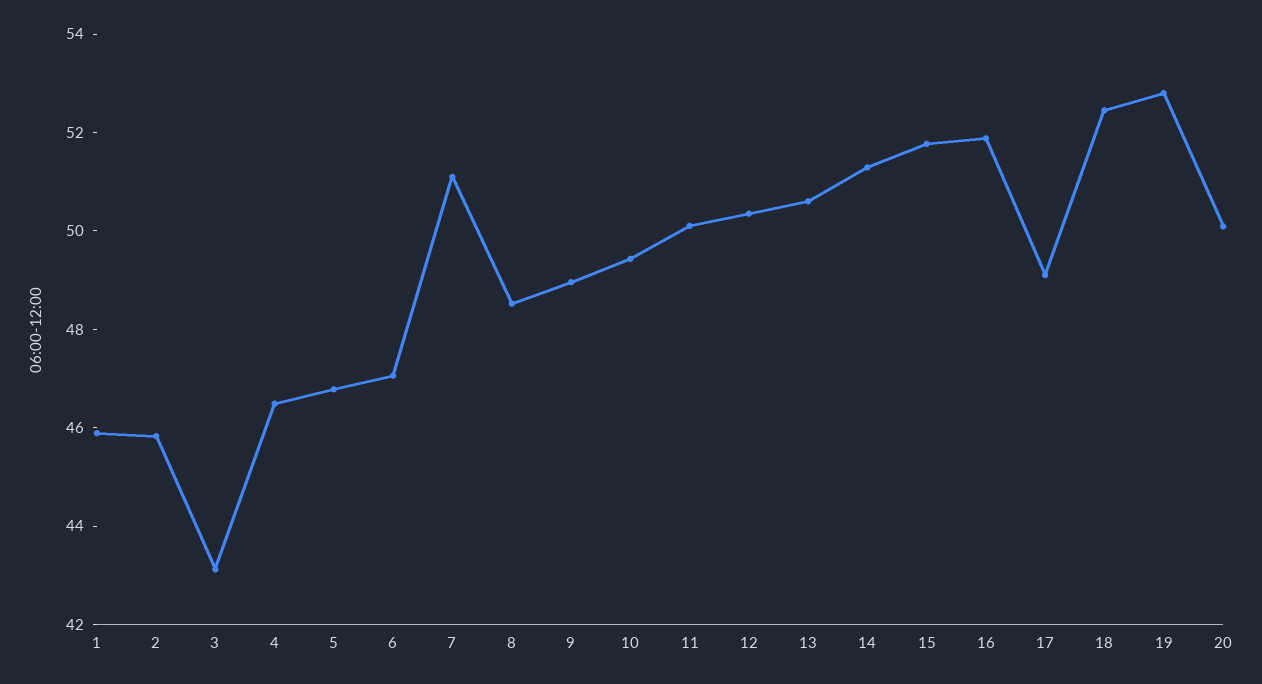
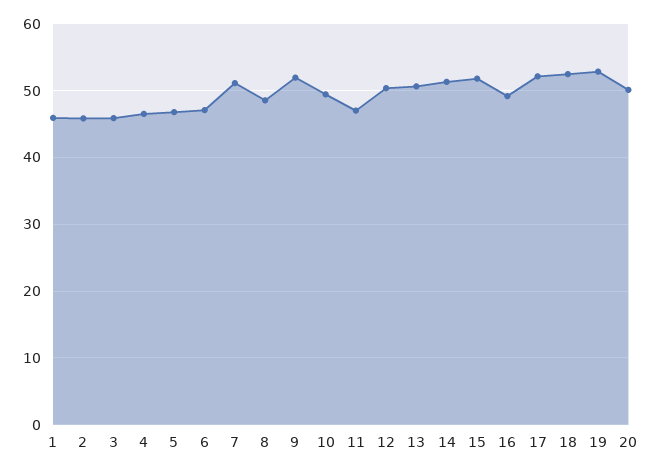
3: 43 -> 46
9: 49 -> 52
11: 50 -> 47
16: 52 -> 49
17: 49 -> 52

